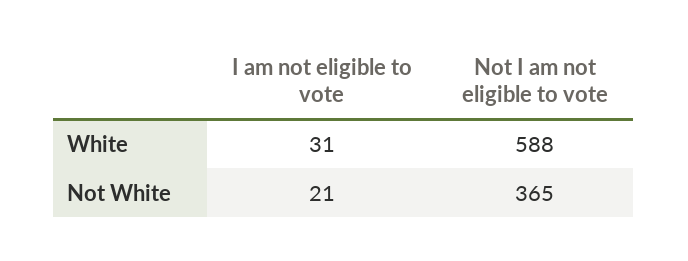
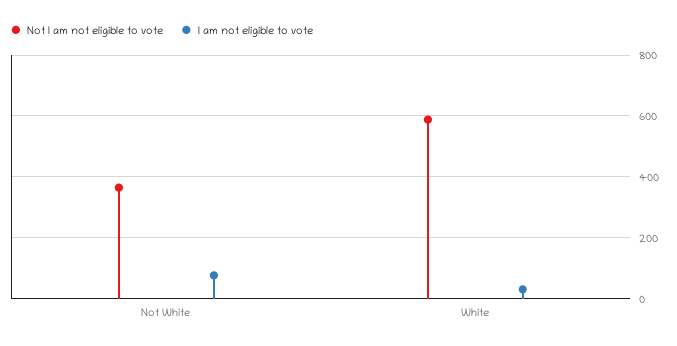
I am not eligible to vote, Not White: 21 -> 80

